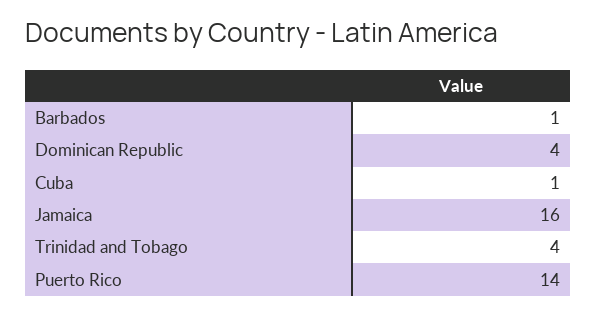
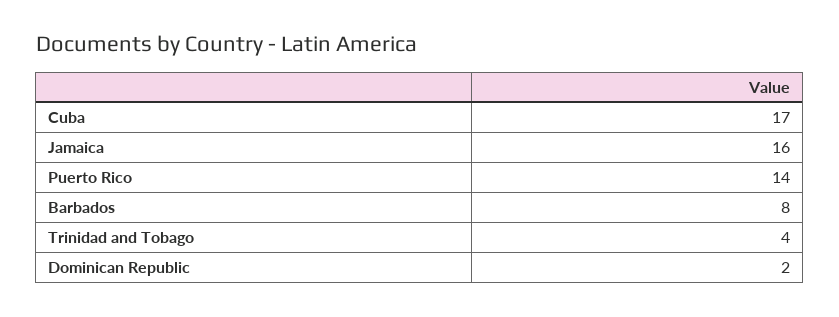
Barbados: 1 -> 8
Dominican Republic: 4 -> 2
Cuba: 1 -> 17

